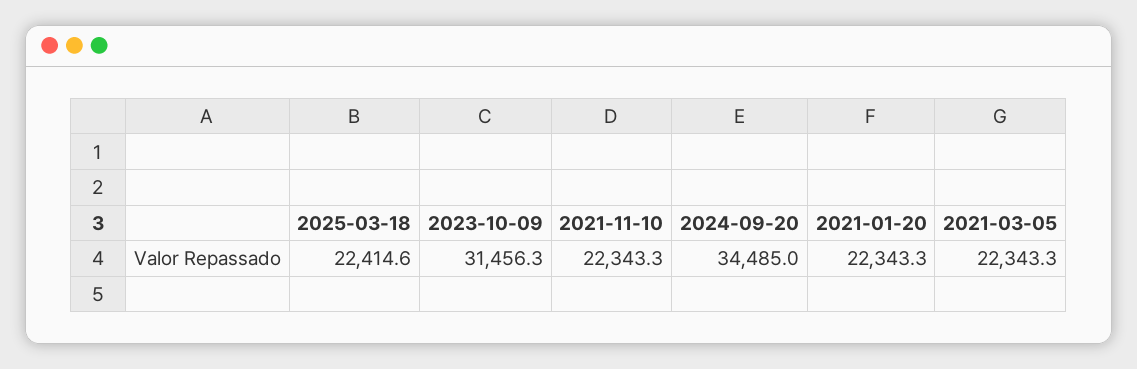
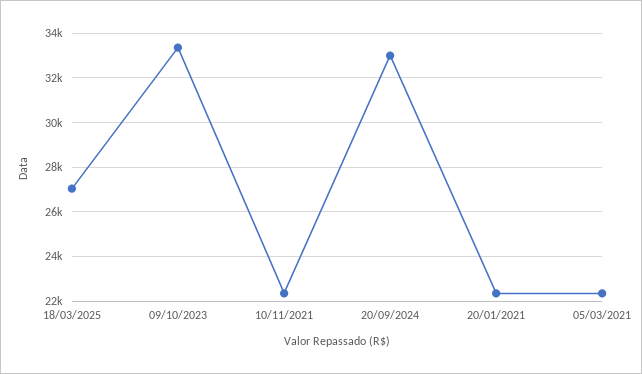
2025-03-18: 22414.6 -> 27000
2023-10-09: 31456.3 -> 33500
2024-09-20: 34485 -> 33000

